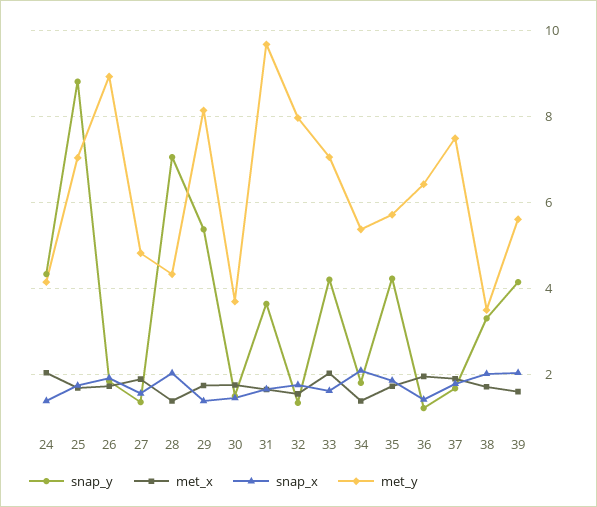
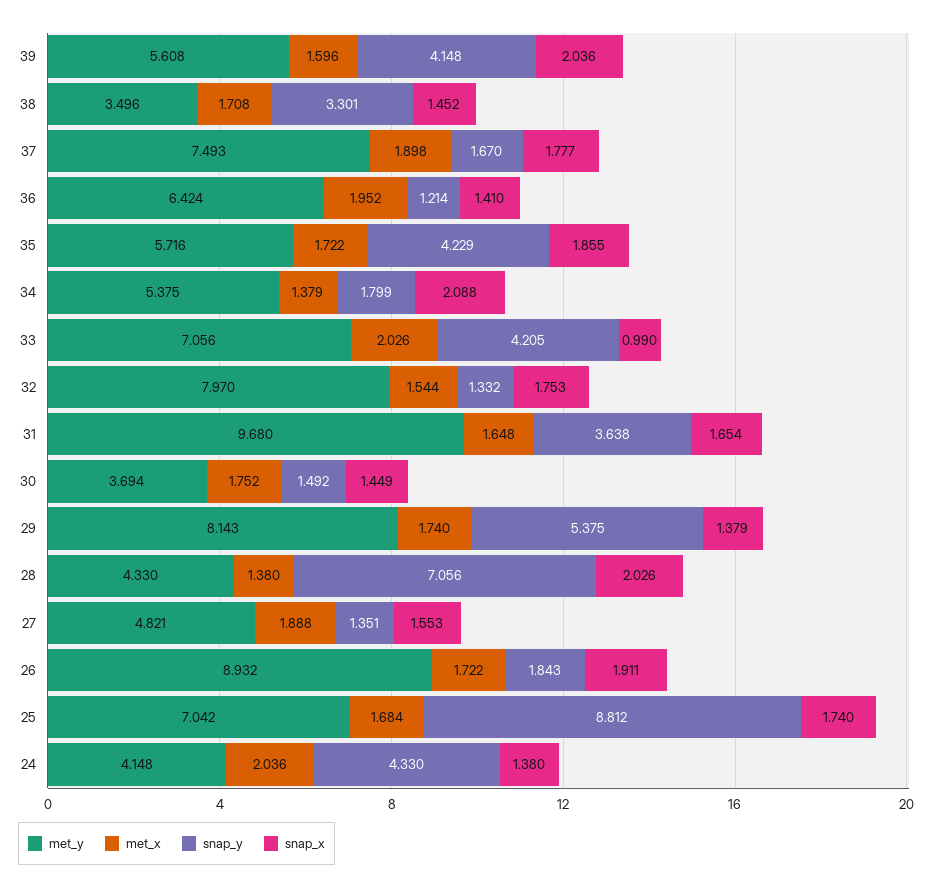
snap_x, 33: 1.6 -> 0.99
snap_x, 38: 2 -> 1.452

